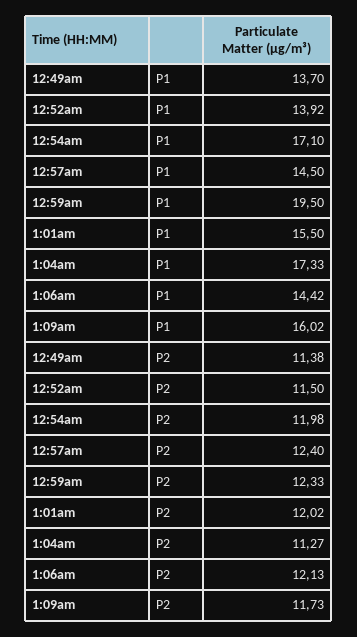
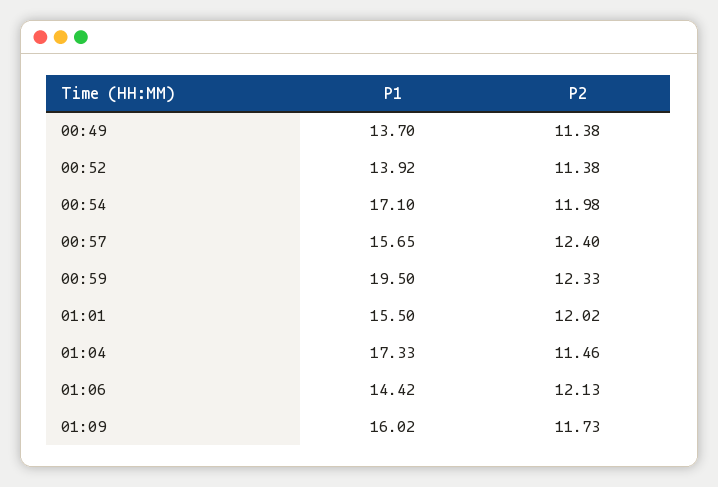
12:57am, P1: 14.5 -> 15.65
12:52am, P2: 11.5 -> 11.38
1:04am, P2: 11.27 -> 11.46

